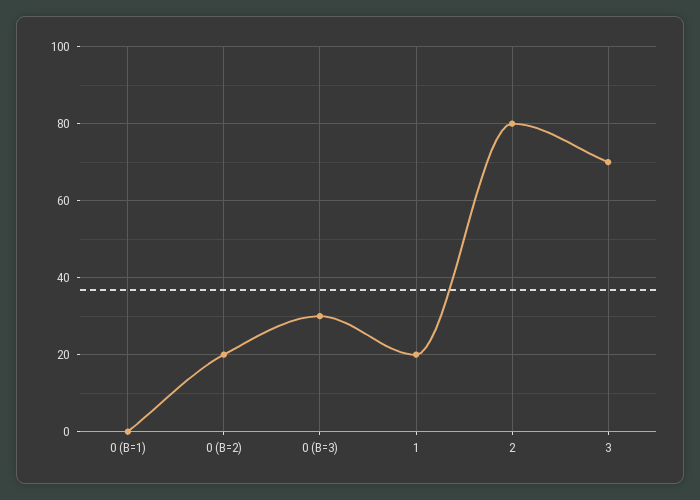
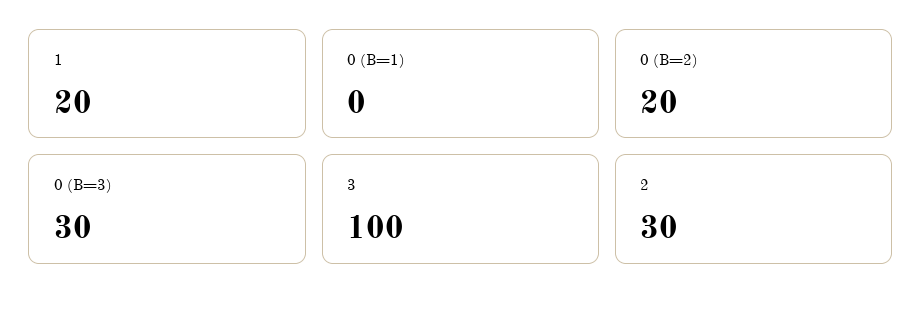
2: 80 -> 30
3: 70 -> 100

